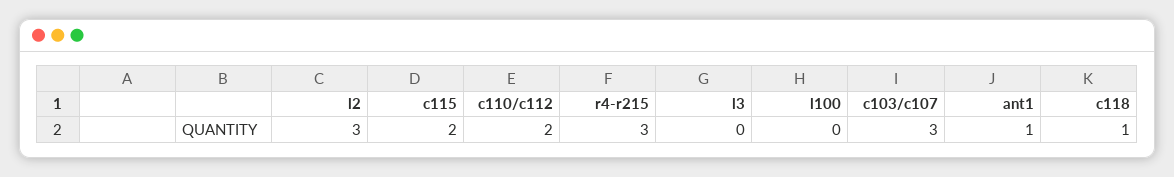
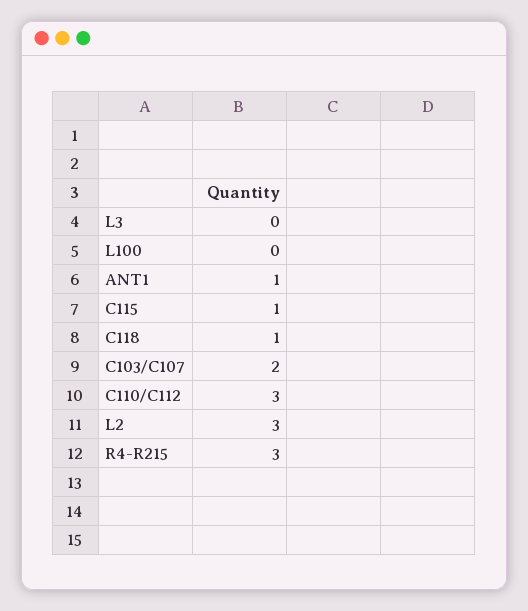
c115: 2 -> 1
c110/c112: 2 -> 3
c103/c107: 3 -> 2

